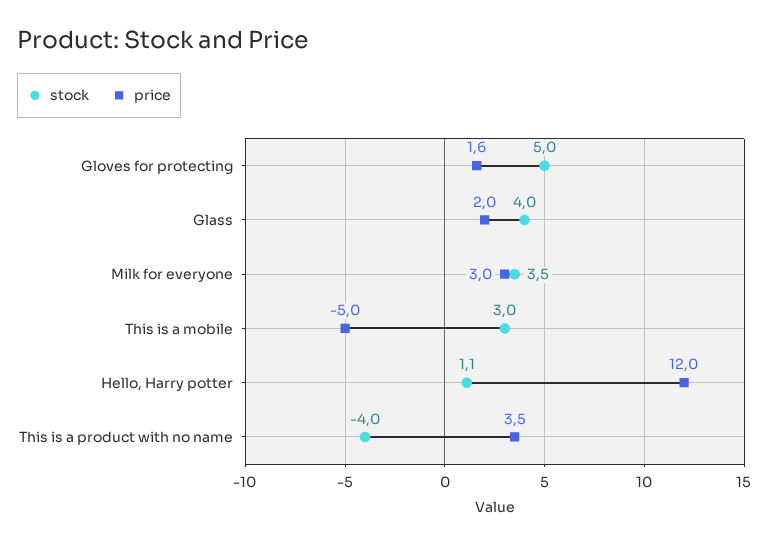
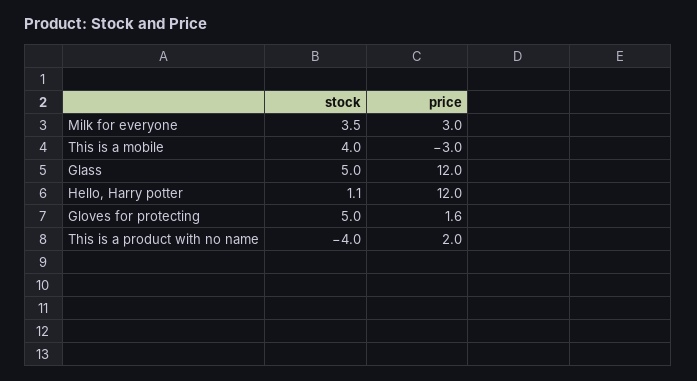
stock, Glass: 4 -> 5
price, Glass: 2 -> 12
stock, This is a mobile: 3 -> 4
price, This is a mobile: -5 -> -3
price, This is a product with no name: 3.5 -> 2

